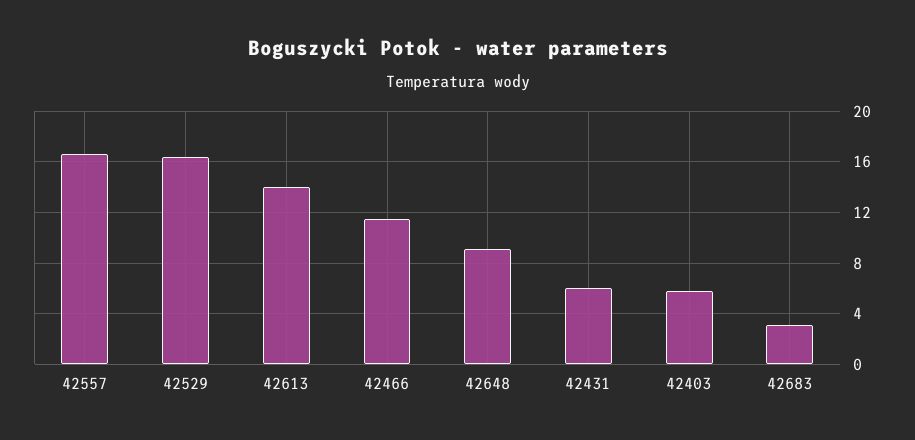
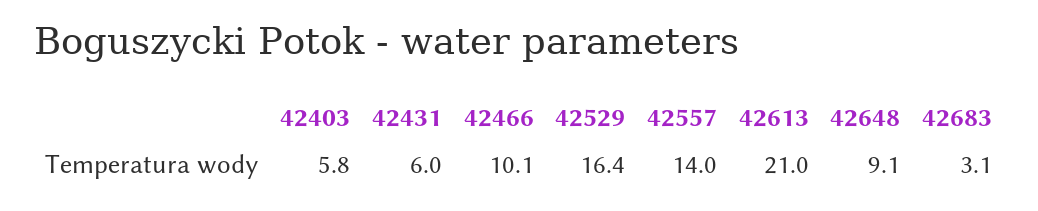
42557: 16.5 -> 14
42613: 14 -> 21
42466: 11.5 -> 10.1

